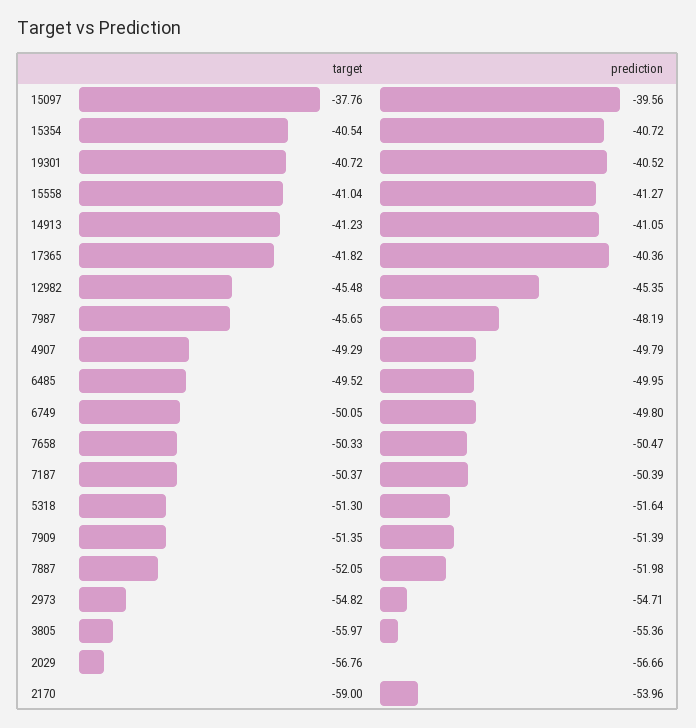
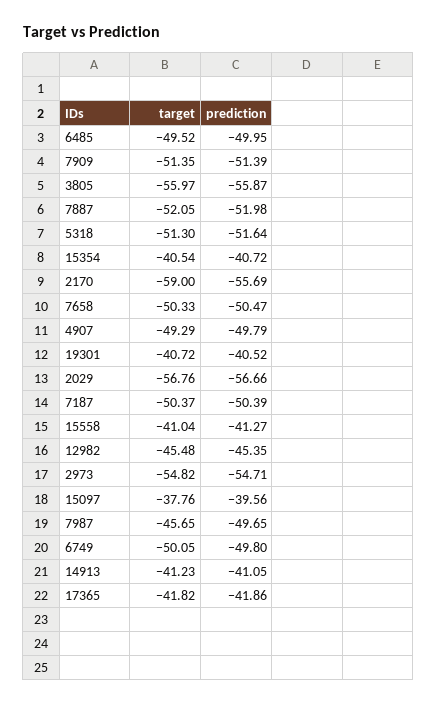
prediction, 17365: -40.36 -> -41.86
prediction, 7987: -48.19 -> -49.65
prediction, 3805: -55.36 -> -55.87
prediction, 2170: -53.96 -> -55.69

